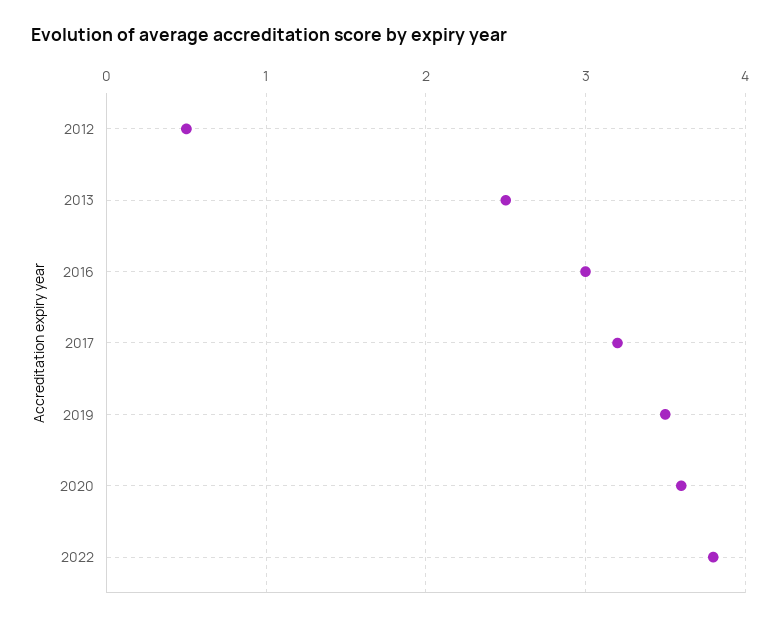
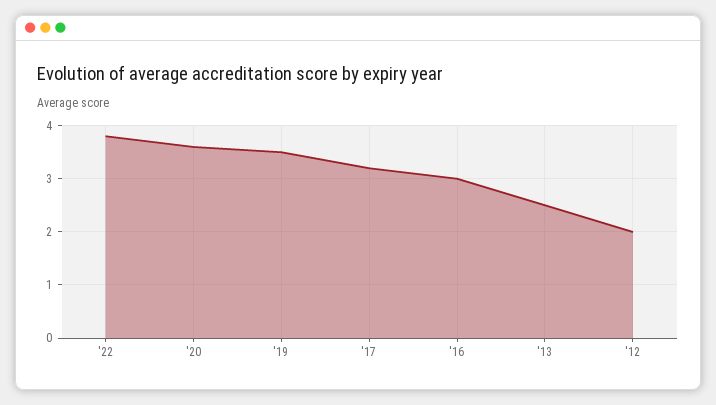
2012: 0.5 -> 2

